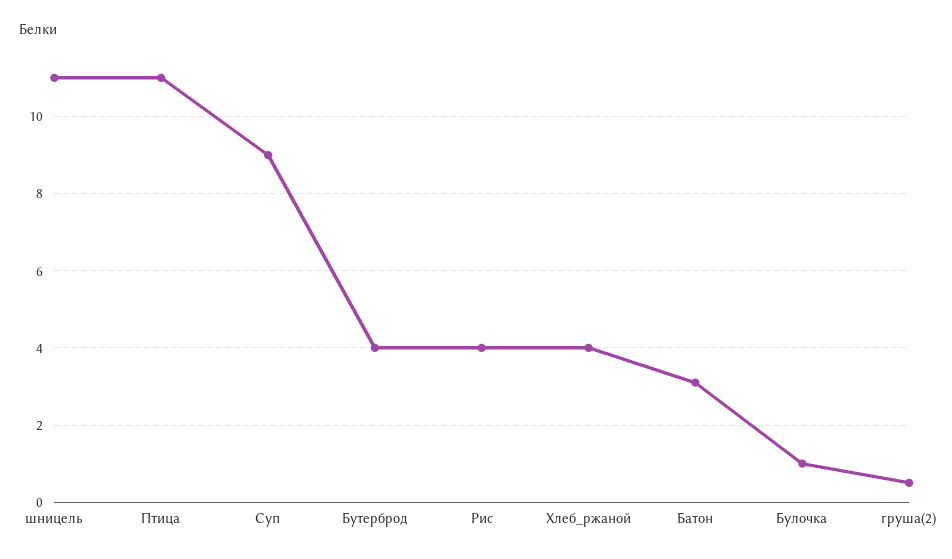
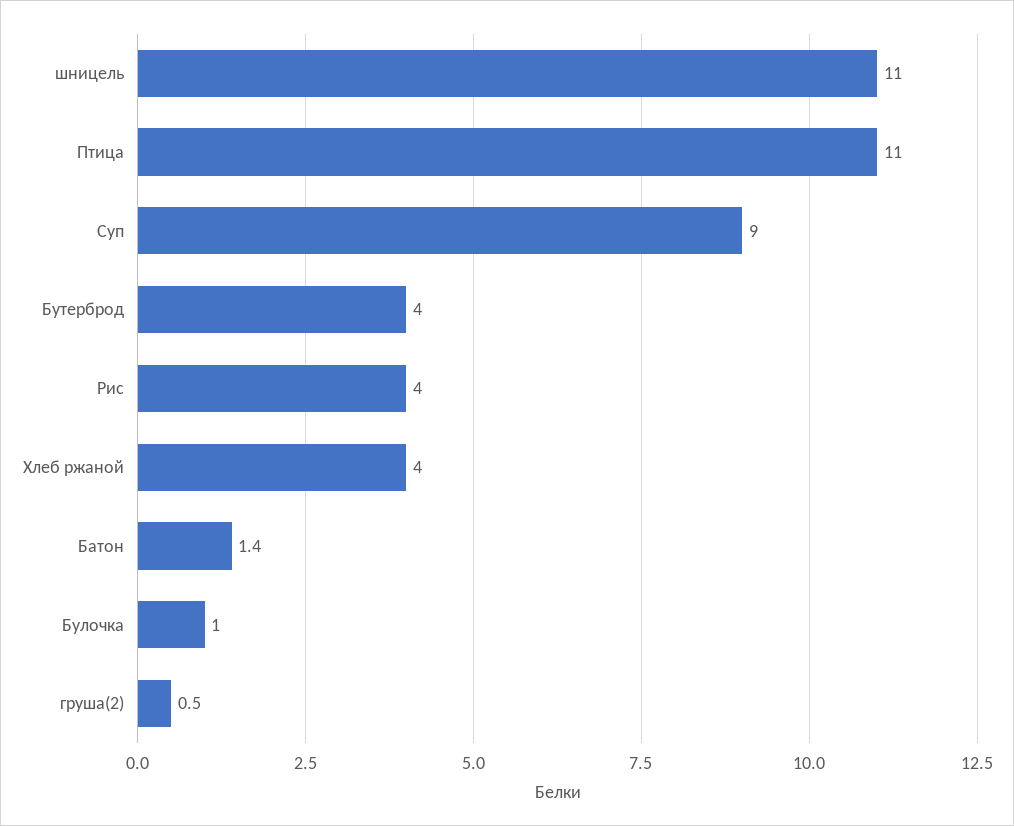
Батон: 3 -> 1.4

